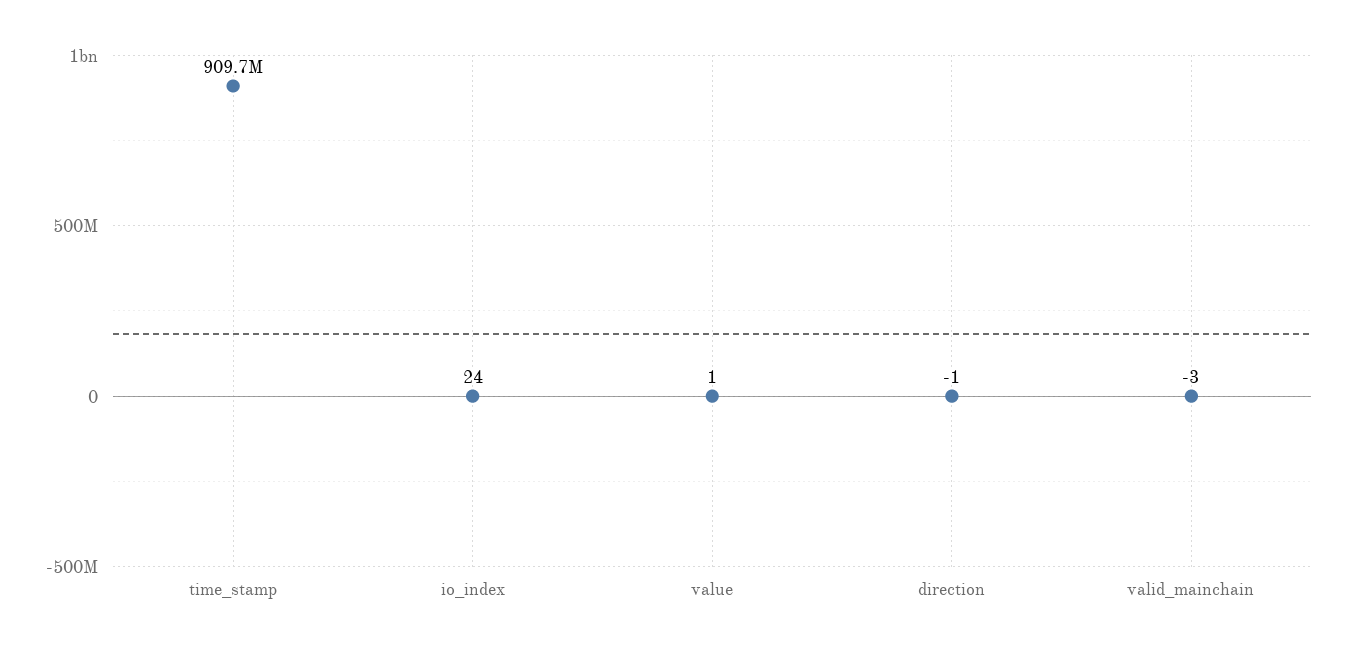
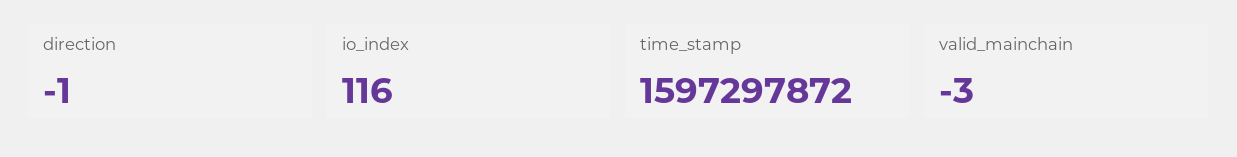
time_stamp: 909700000 -> 1597297872
io_index: 24 -> 116
value: 1 -> none

